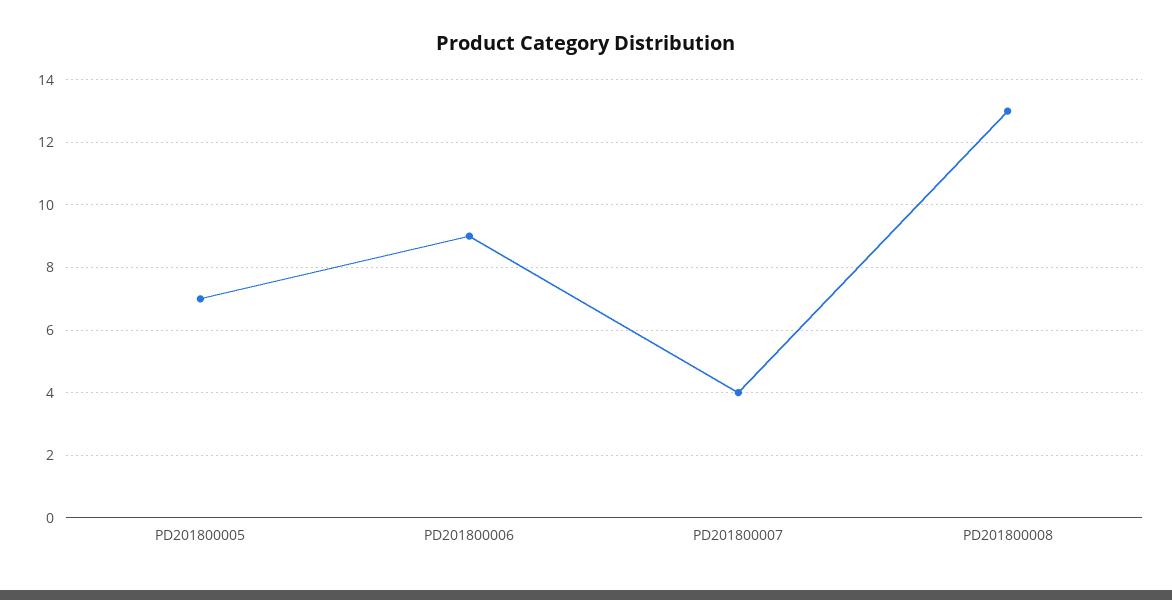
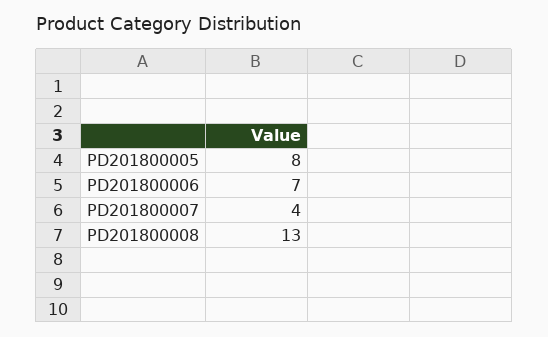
PD201800005: 7 -> 8
PD201800006: 9 -> 7

